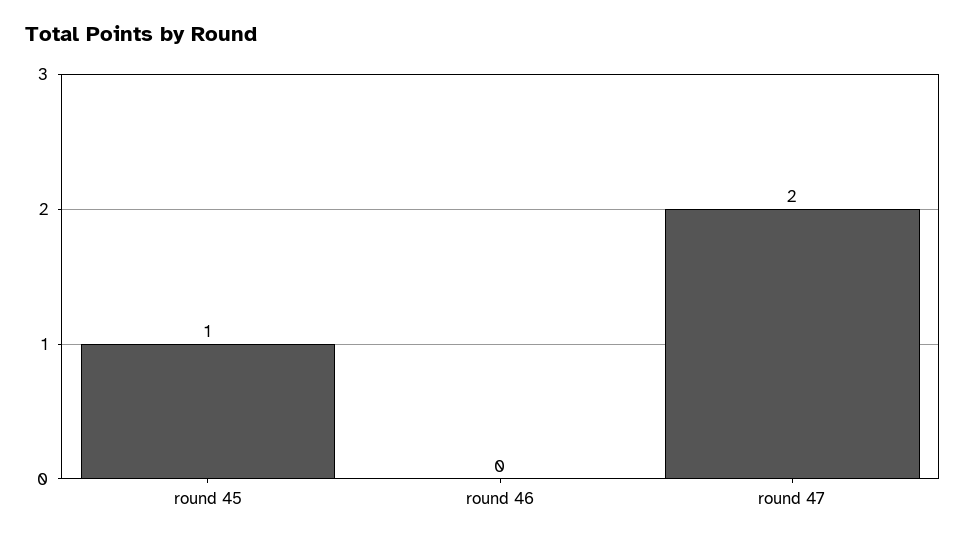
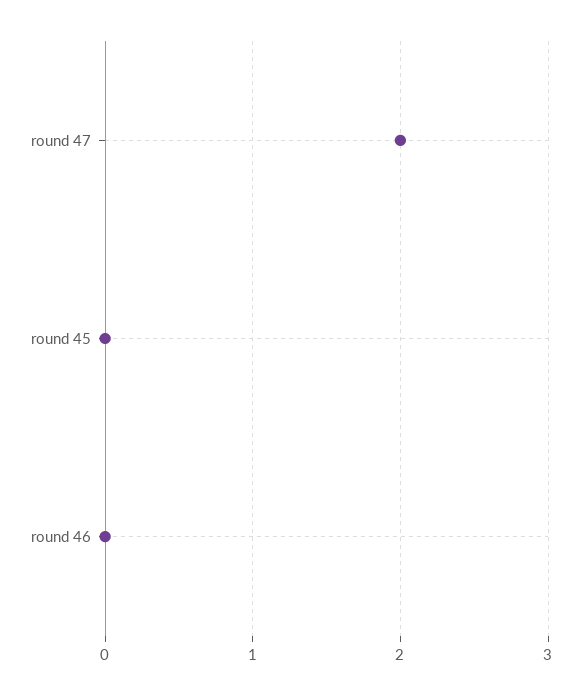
round 45: 1 -> 0

